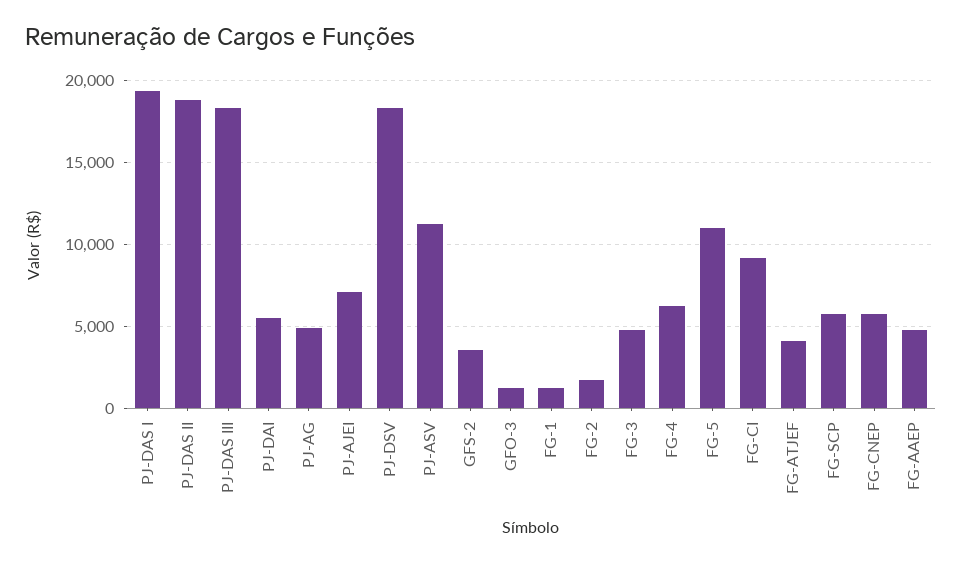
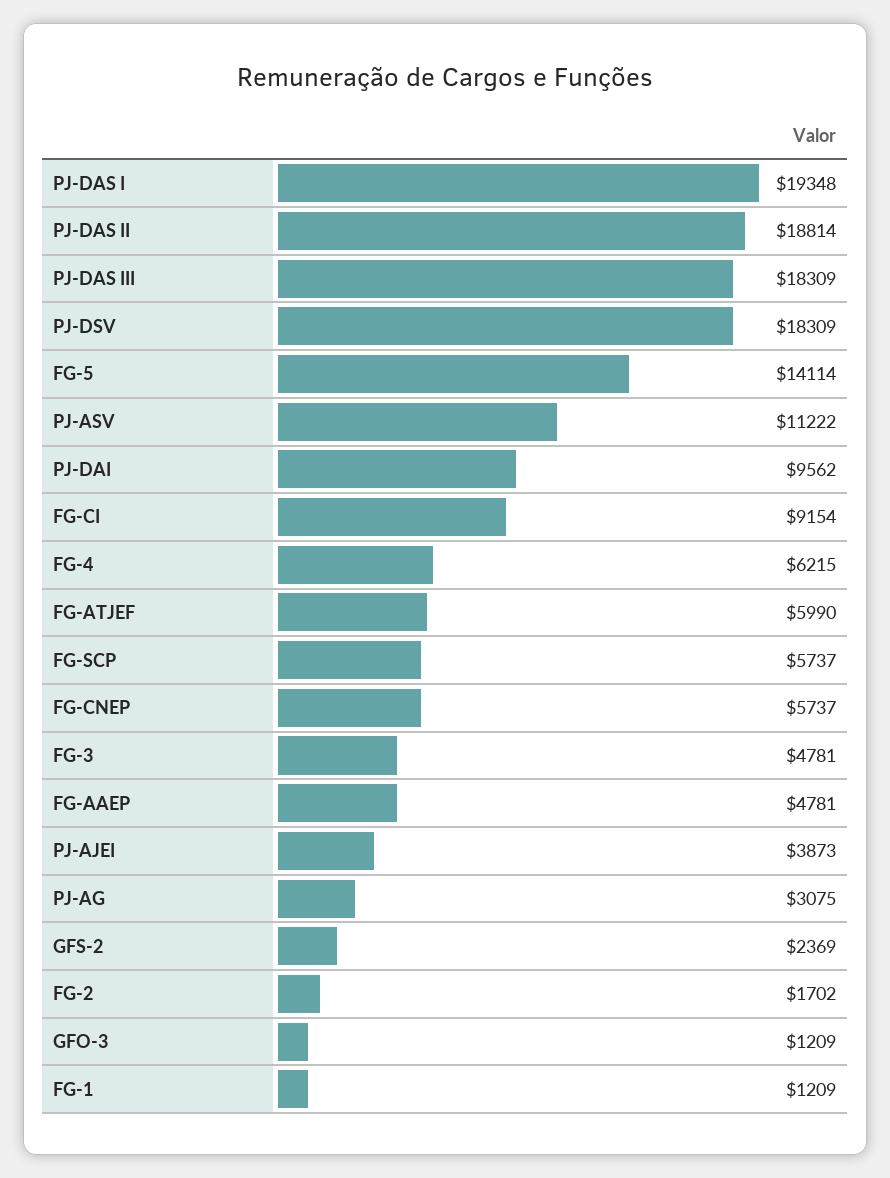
PJ-DAI: 5500 -> 9562
PJ-AG: 5000 -> 3075
PJ-AJEI: 7000 -> 3873
GFS-2: 3500 -> 2369
FG-5: 11000 -> 14114
FG-ATJEF: 4000 -> 5990

